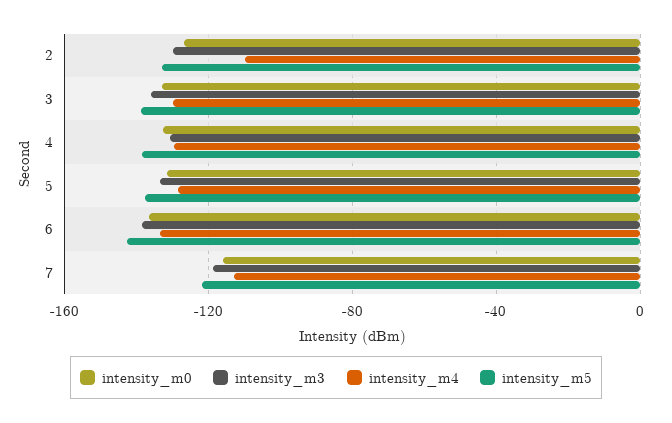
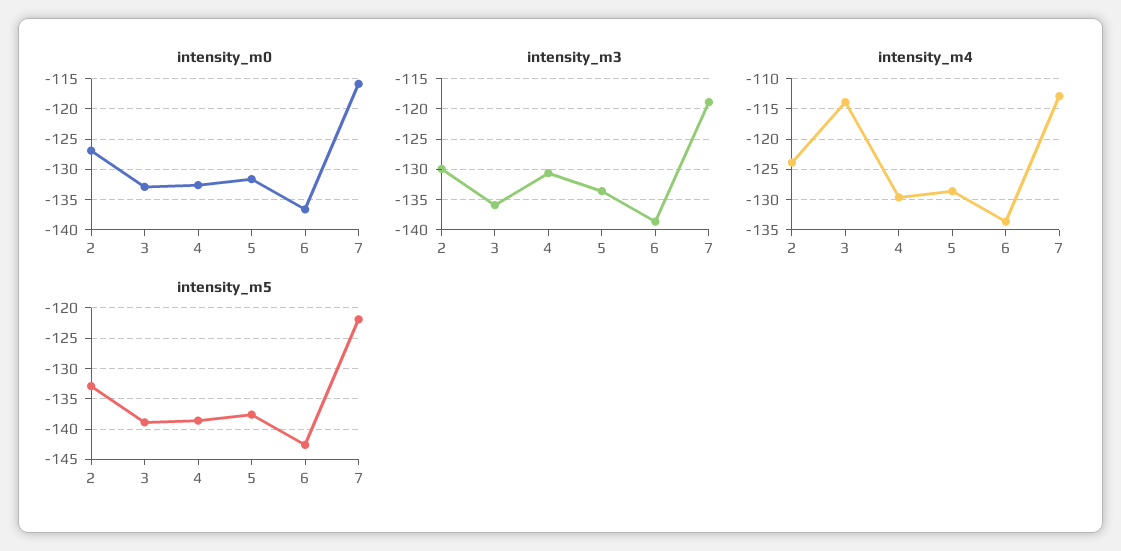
intensity_m4, 2: -110 -> -124
intensity_m4, 3: -130 -> -114

